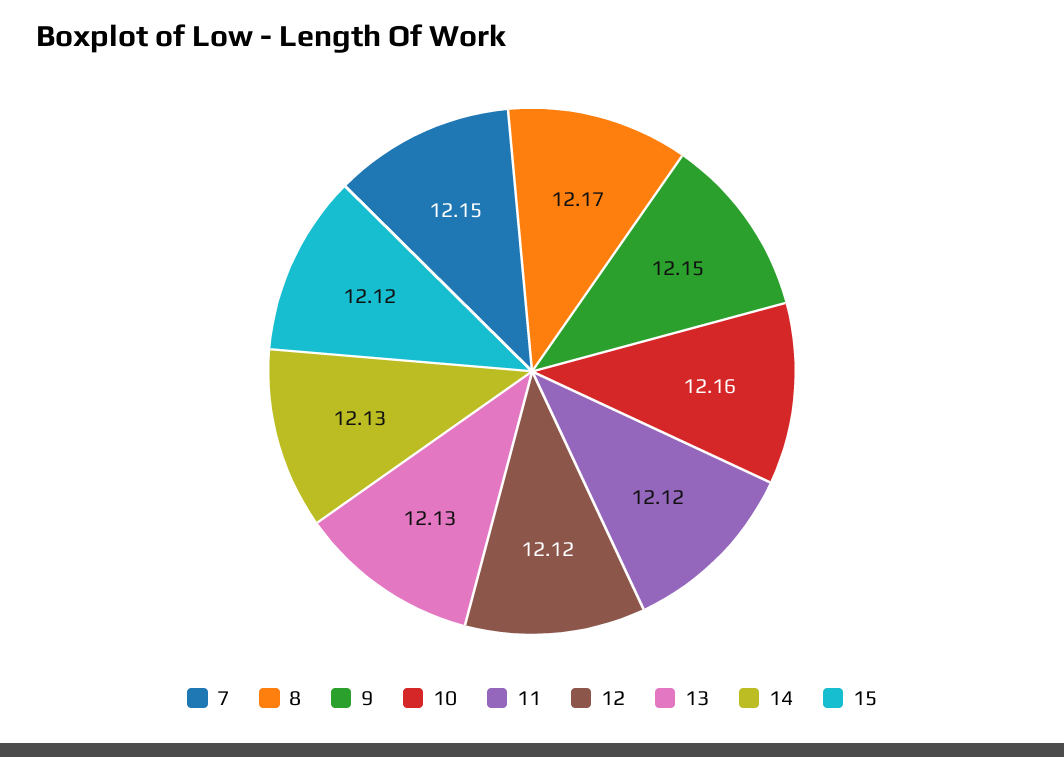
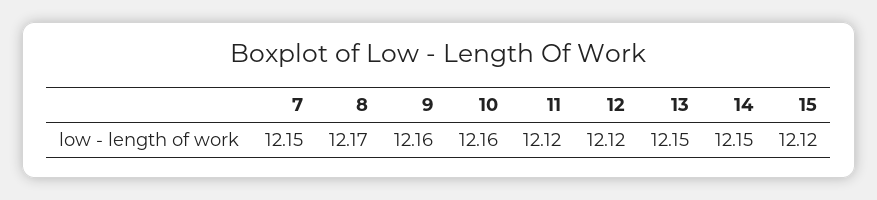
9: 12.15 -> 12.16
13: 12.13 -> 12.15
14: 12.13 -> 12.15

